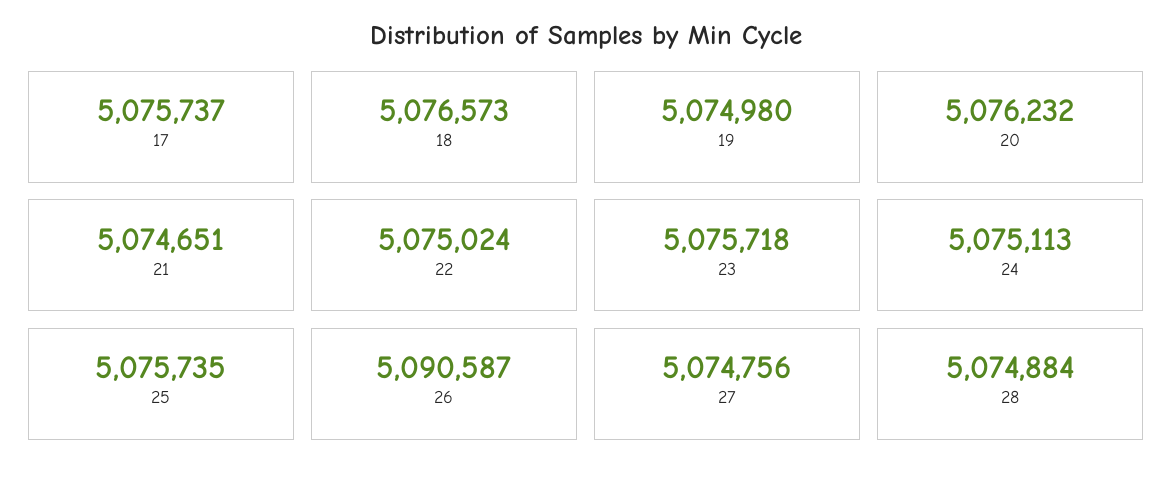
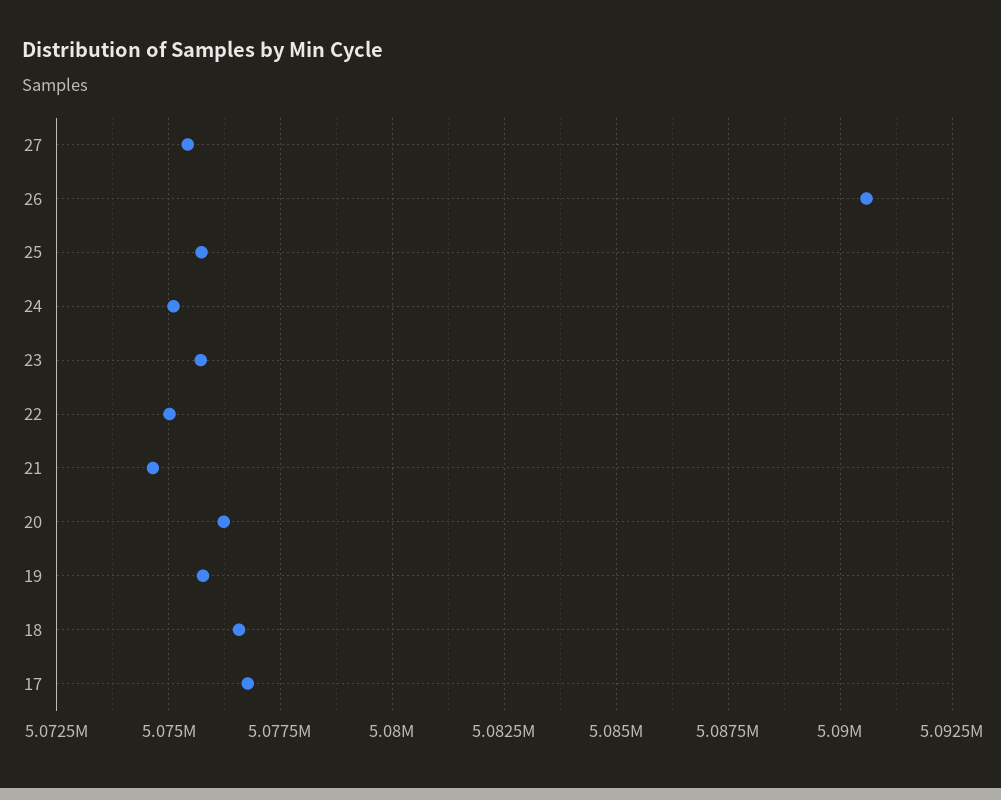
17: 5075737 -> 5076750
19: 5074980 -> 5075750
27: 5074756 -> 5075500
28: 5074884 -> none

